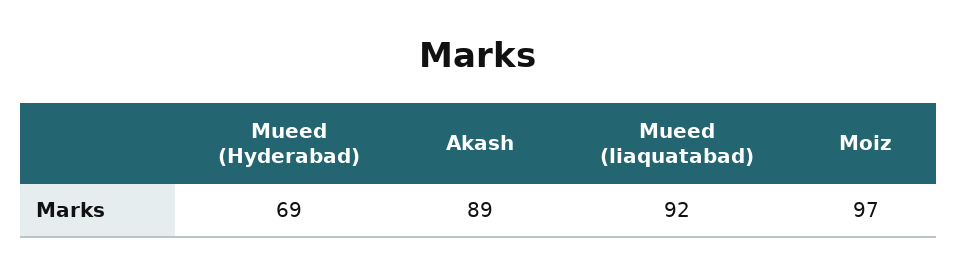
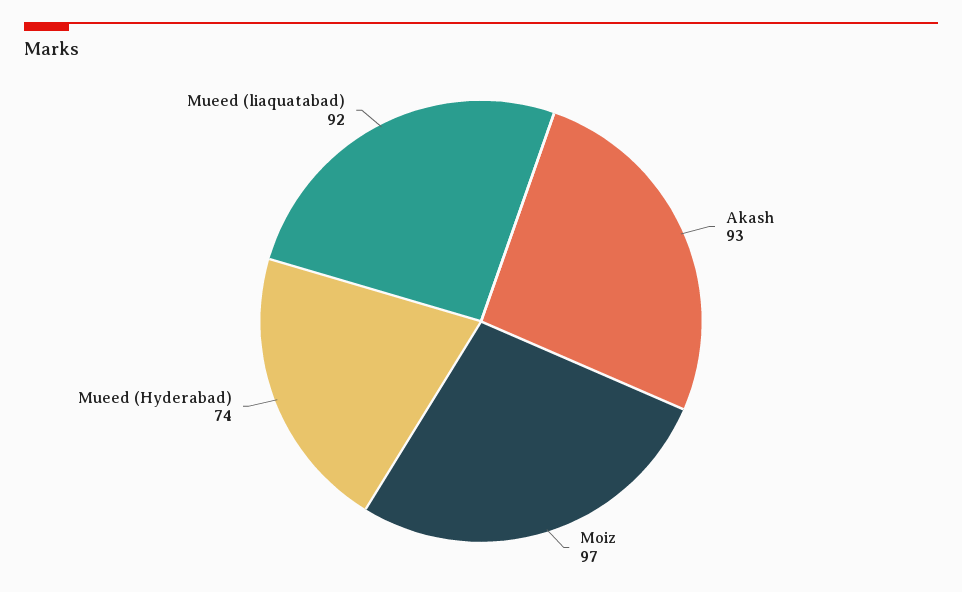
Mueed (Hyderabad): 69 -> 74
Akash: 89 -> 93

